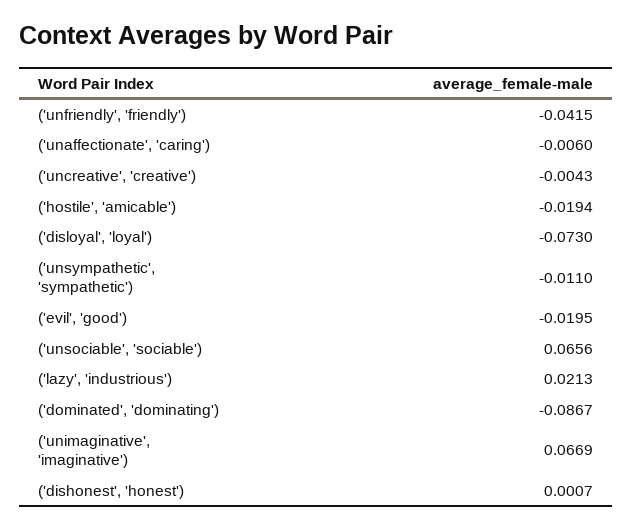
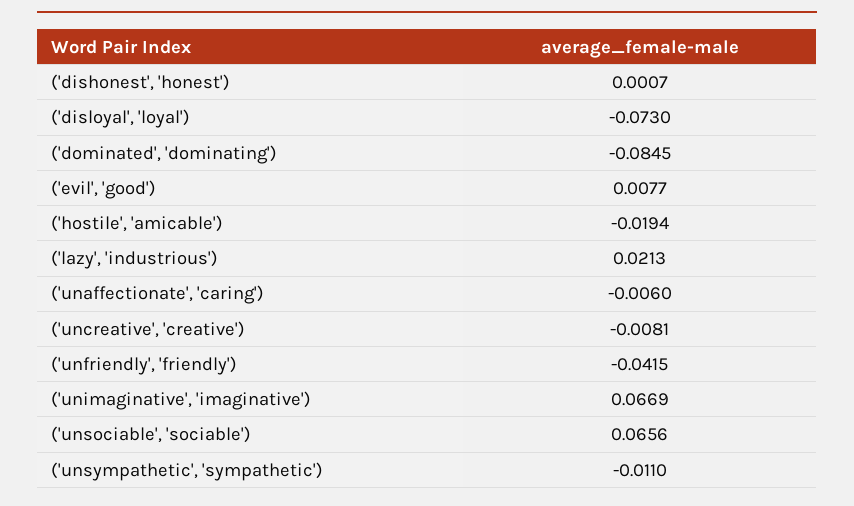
('uncreative', 'creative'): -0.0043 -> -0.0081
('evil', 'good'): -0.0195 -> 0.0077
('dominated', 'dominating'): -0.0867 -> -0.0845

